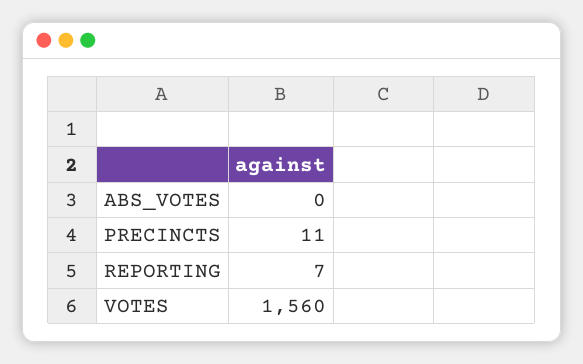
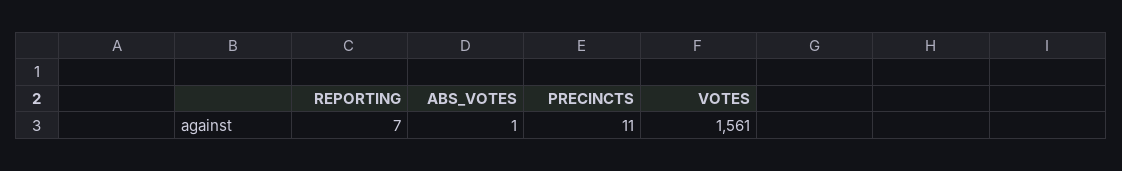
ABS_VOTES: 0 -> 1
VOTES: 1560 -> 1561

